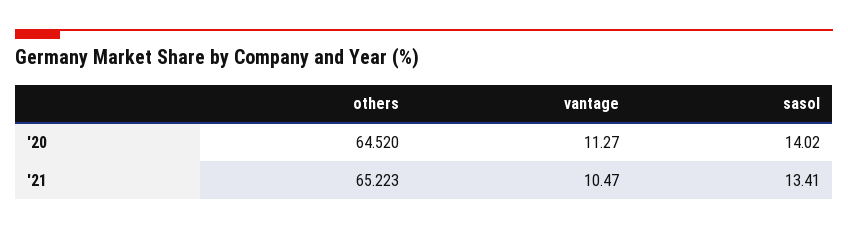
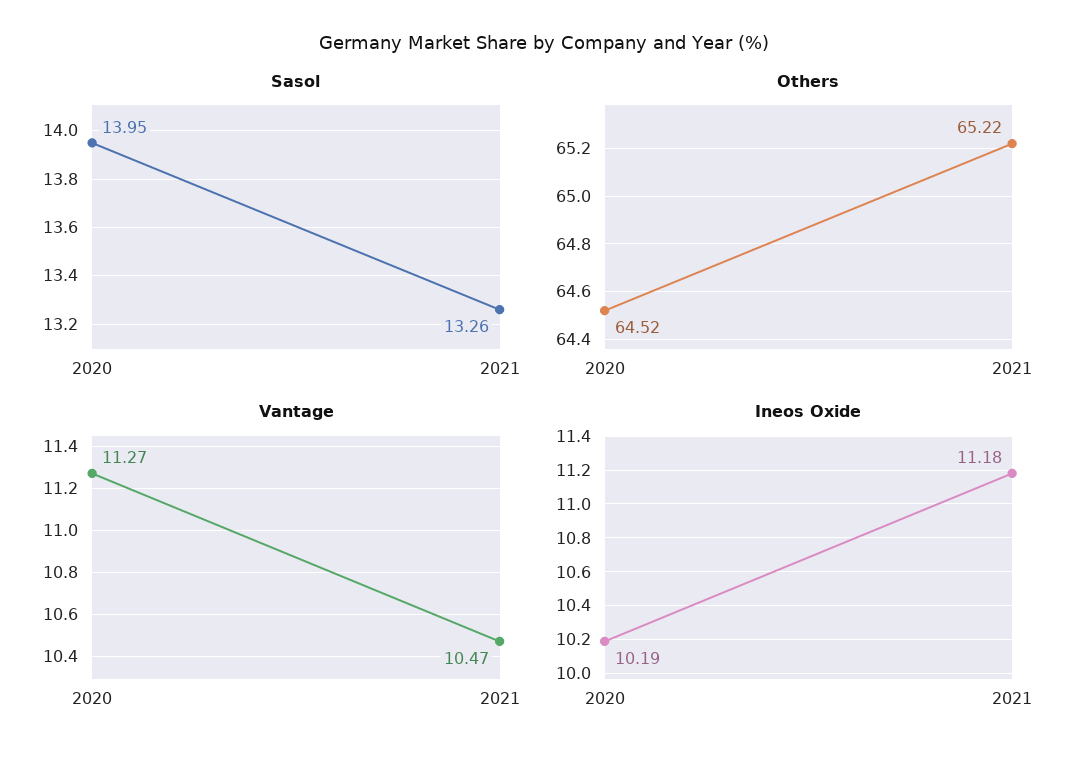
sasol, '20: 14.02 -> 13.95
sasol, '21: 13.41 -> 13.26
Ineos Oxide, '20: none -> 10.19
Ineos Oxide, '21: none -> 11.18

